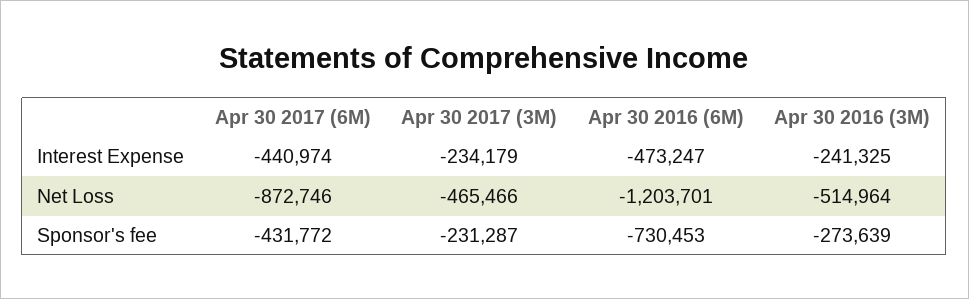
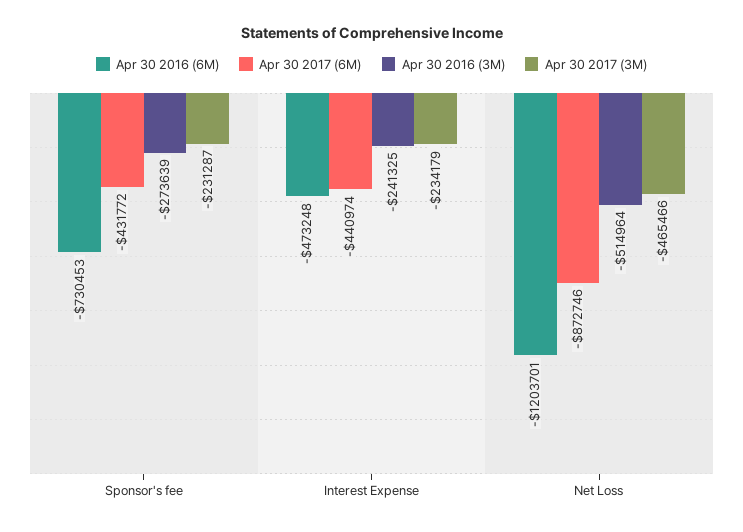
Apr 30 2016 (6M), Interest Expense: -473247 -> -473248

